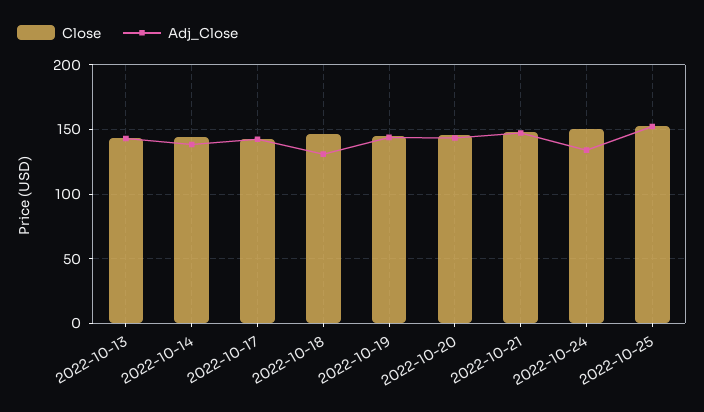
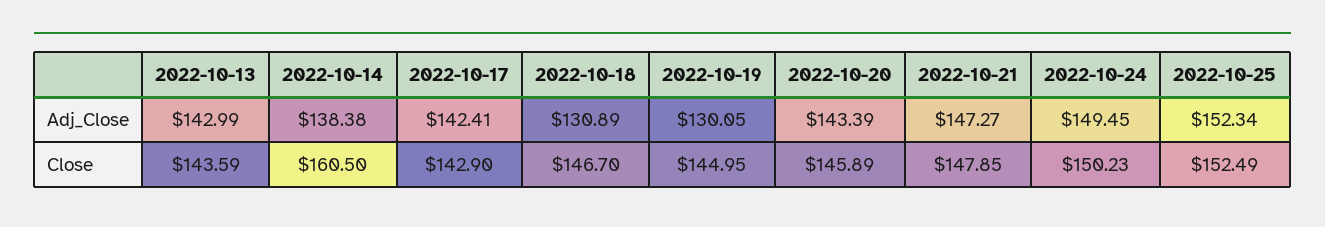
Close, 2022-10-14: 145 -> 160.5
Adj_Close, 2022-10-19: 145 -> 130.05
Adj_Close, 2022-10-24: 135 -> 149.45

